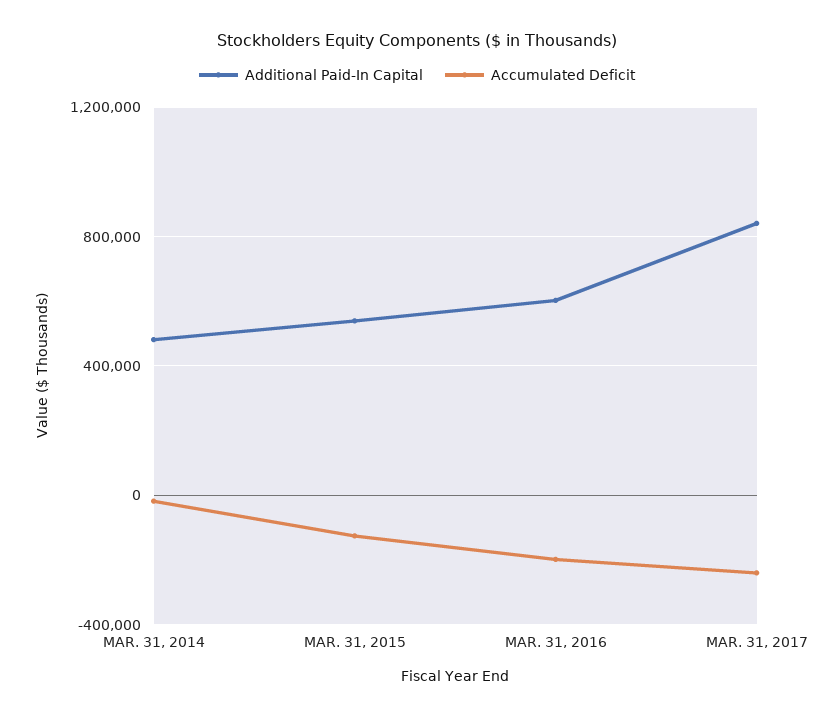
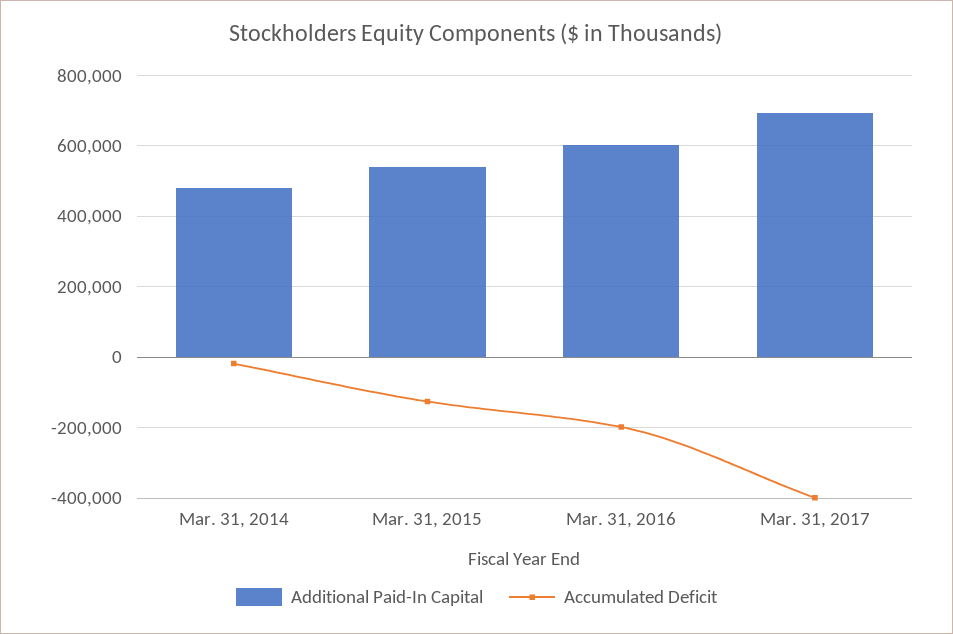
Additional Paid-In Capital, MAR. 31, 2017: 850000 -> 700000
Accumulated Deficit, MAR. 31, 2017: -250000 -> -400000

